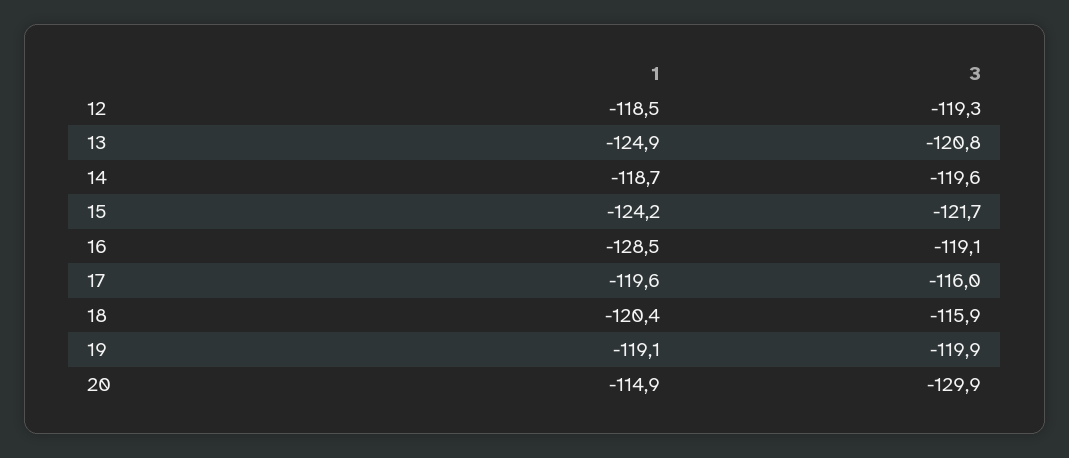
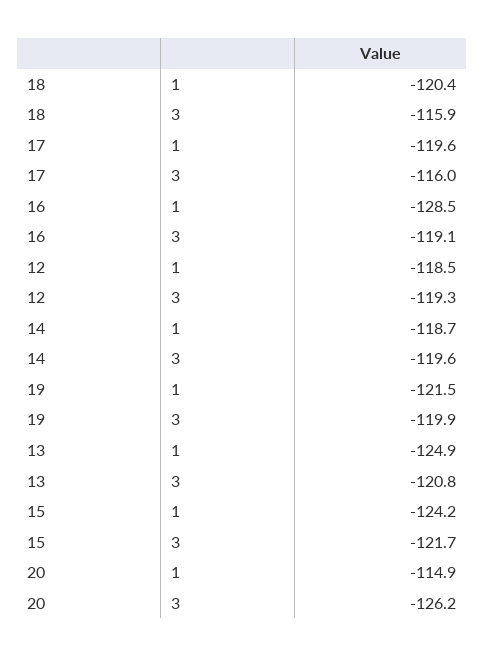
1, 19: -119.1 -> -121.5
3, 20: -129.9 -> -126.2

